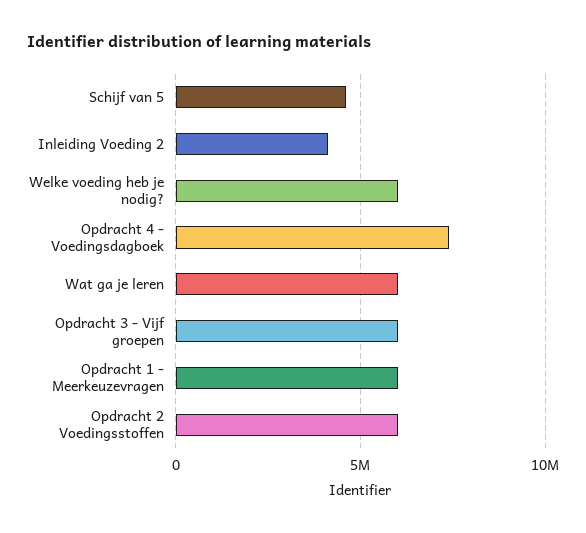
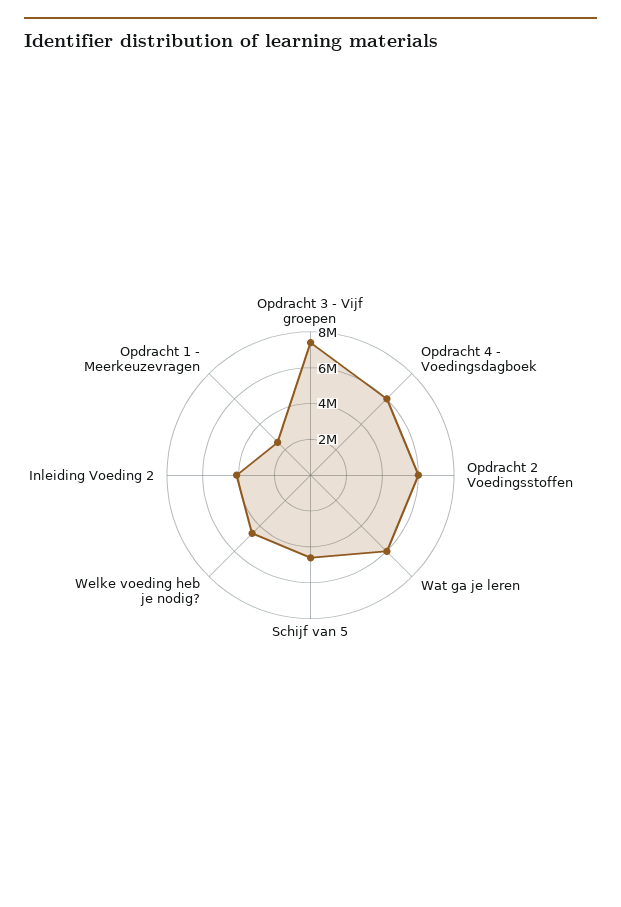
Welke voeding heb je nodig?: 6000000 -> 4500000
Opdracht 4 - Voedingsdagboek: 7500000 -> 6000000
Opdracht 3 - Vijf groepen: 6000000 -> 7500000
Opdracht 1 - Meerkeuzevragen: 6000000 -> 2500000

